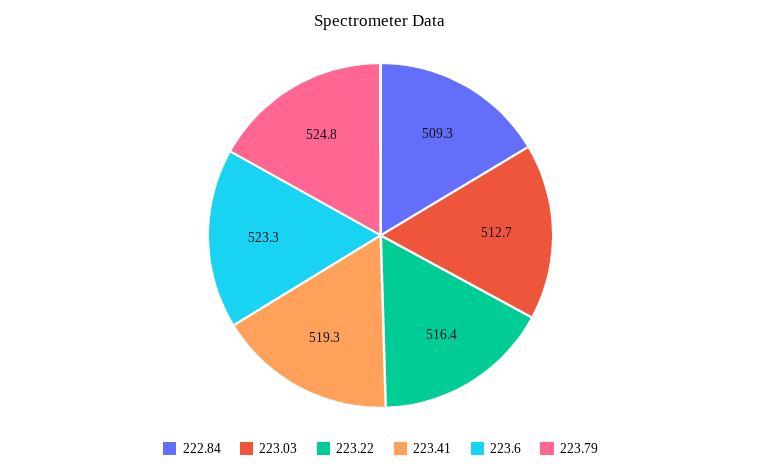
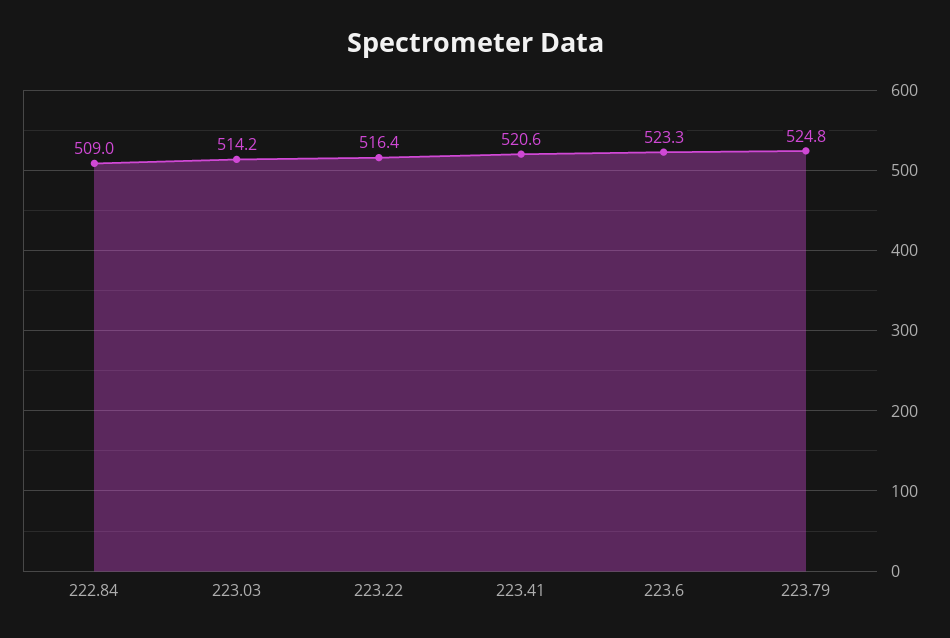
222.84: 509.3 -> 509
223.03: 512.7 -> 514.2
223.41: 519.3 -> 520.6

